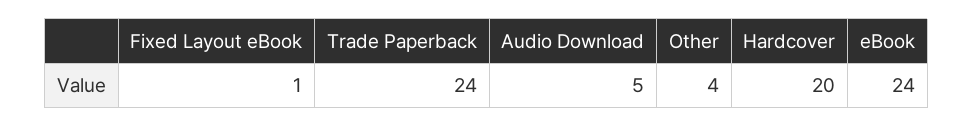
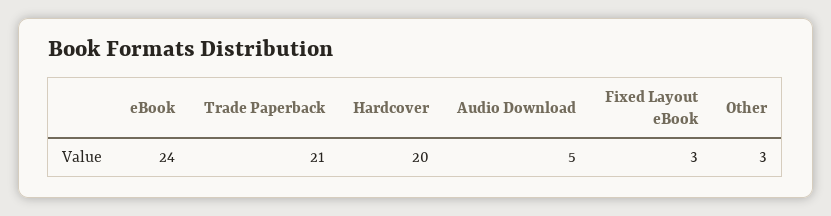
Fixed Layout eBook: 1 -> 3
Trade Paperback: 24 -> 21
Other: 4 -> 3

